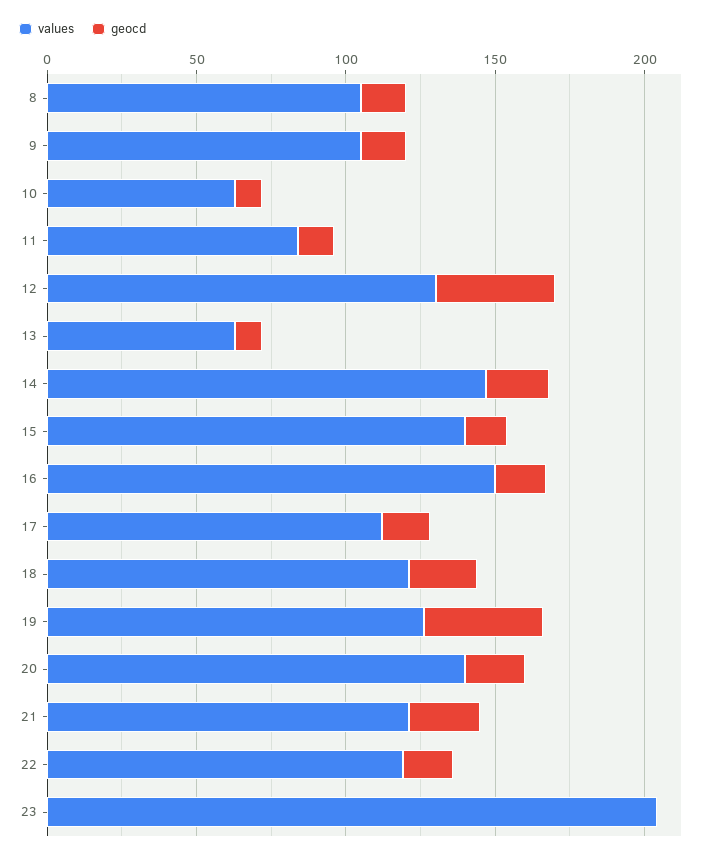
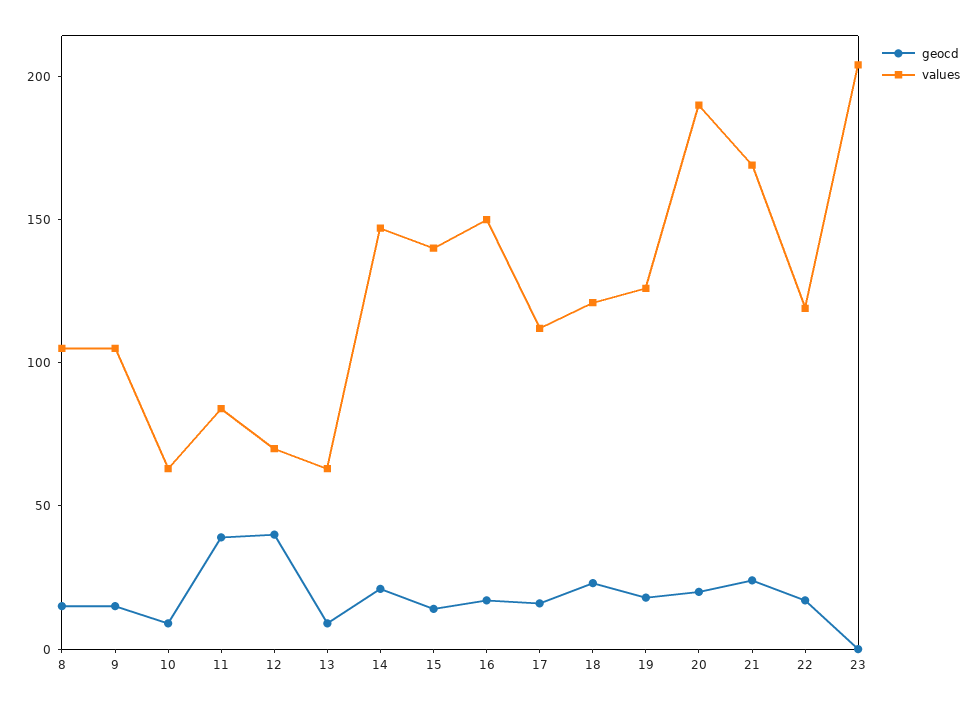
geocd, 11: 10 -> 40
values, 12: 130 -> 70
geocd, 19: 40 -> 20
values, 20: 140 -> 190
values, 21: 120 -> 170

